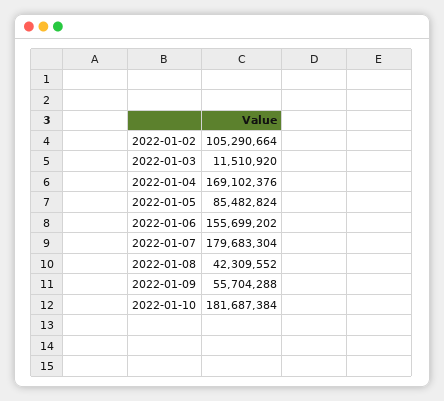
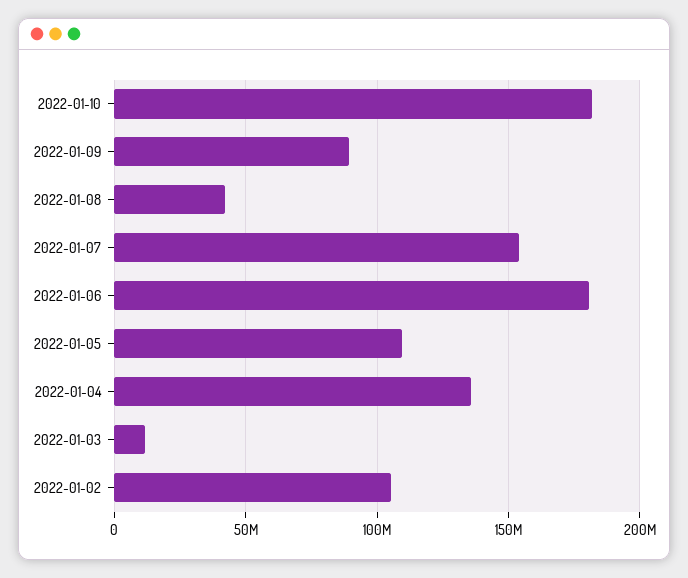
2022-01-04: 169102376 -> 135000000
2022-01-05: 85482824 -> 110000000
2022-01-06: 155699202 -> 180000000
2022-01-07: 179683304 -> 155000000
2022-01-09: 55704288 -> 90000000

